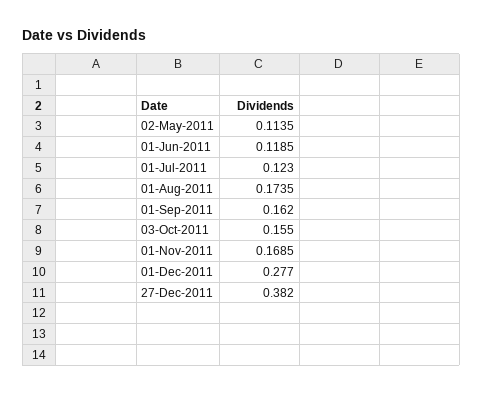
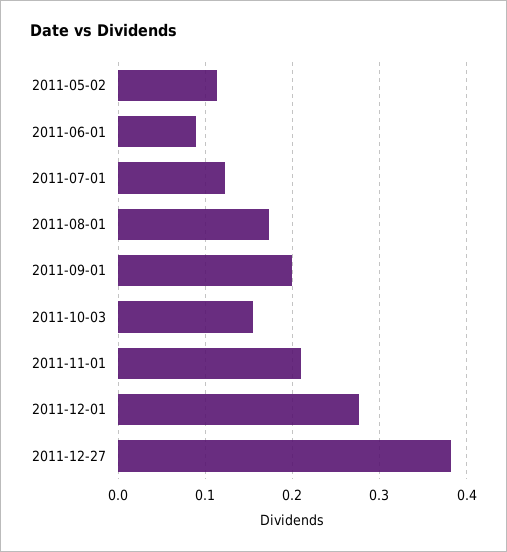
01-Jun-2011: 0.1185 -> 0.09
01-Sep-2011: 0.162 -> 0.2
01-Nov-2011: 0.1685 -> 0.21

